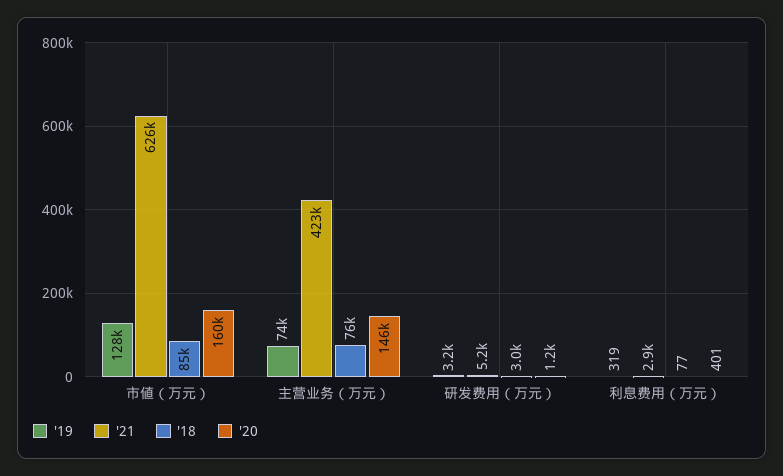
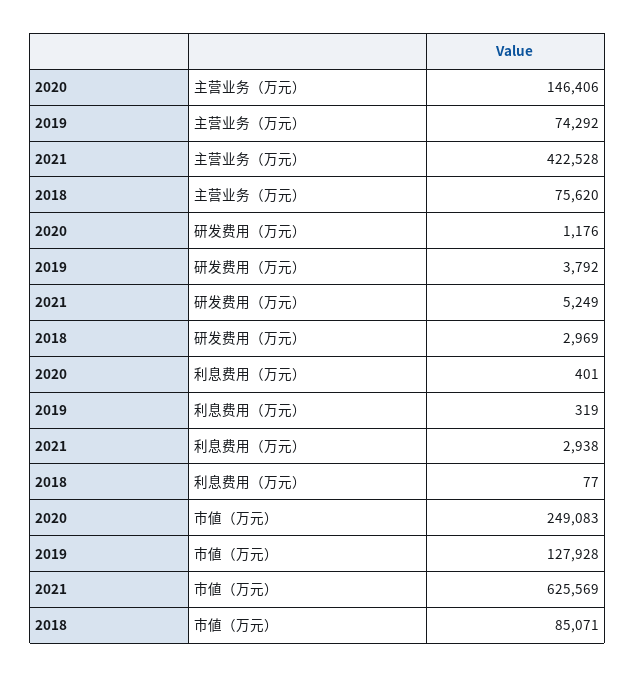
'20, 市値（万元）: 160000 -> 249083
'19, 研发费用（万元）: 3200 -> 3792

